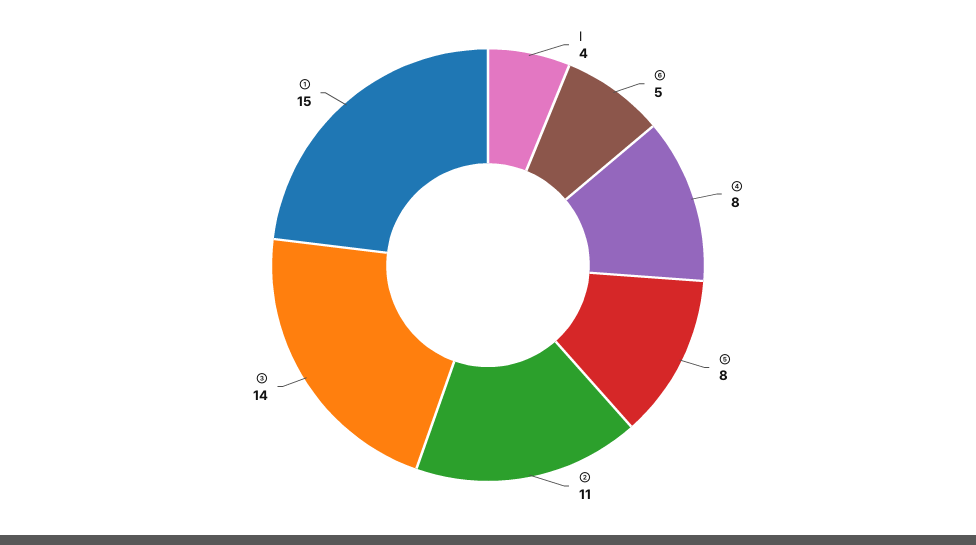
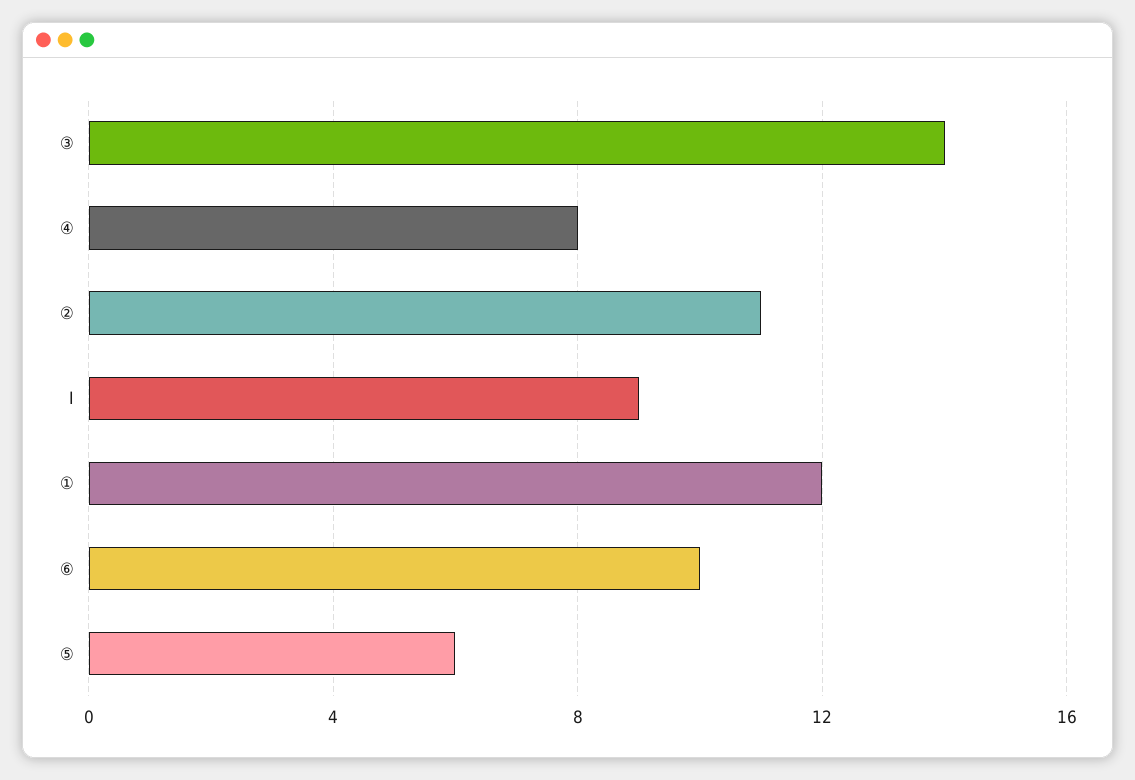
Ⅰ: 4 -> 9
⑥: 5 -> 10
⑤: 8 -> 6
①: 15 -> 12

